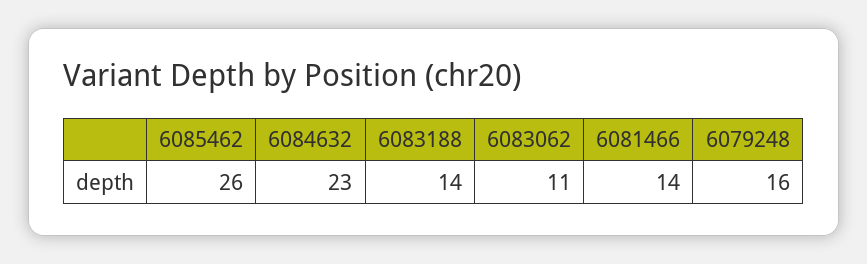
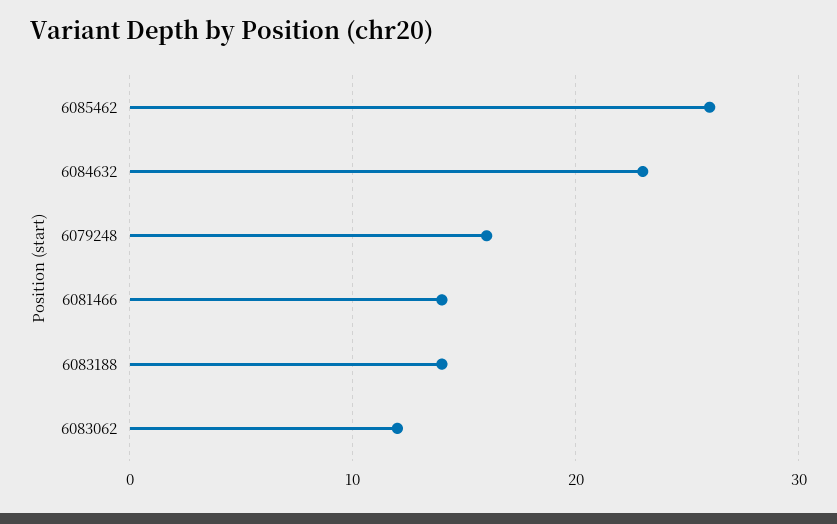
6083062: 11 -> 12

